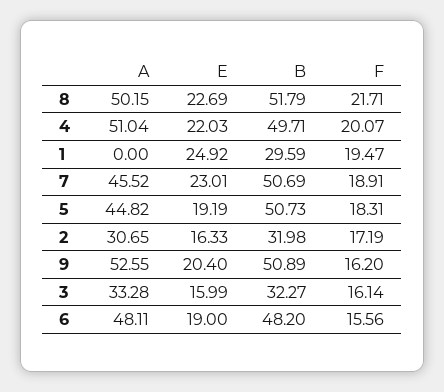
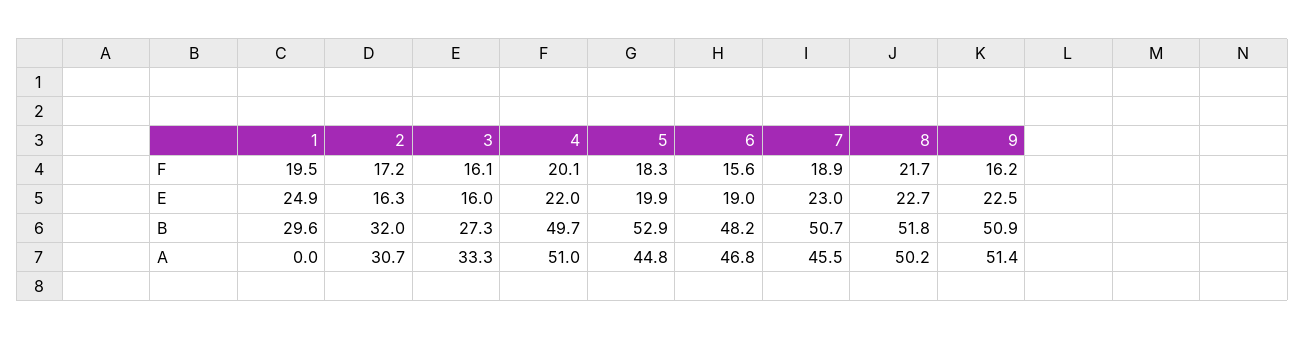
E, 5: 19.19 -> 19.9
B, 5: 50.73 -> 52.9
A, 9: 52.55 -> 51.4
E, 9: 20.4 -> 22.5
B, 3: 32.27 -> 27.3
A, 6: 48.11 -> 46.8

